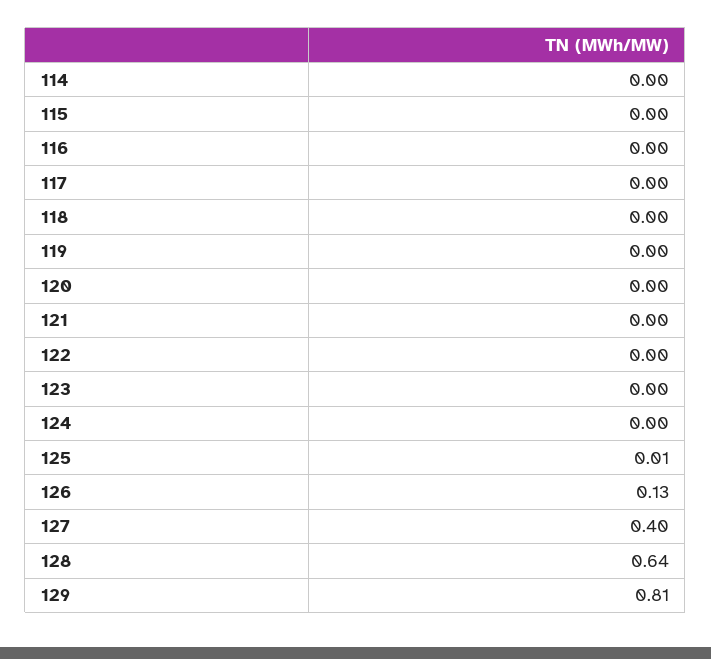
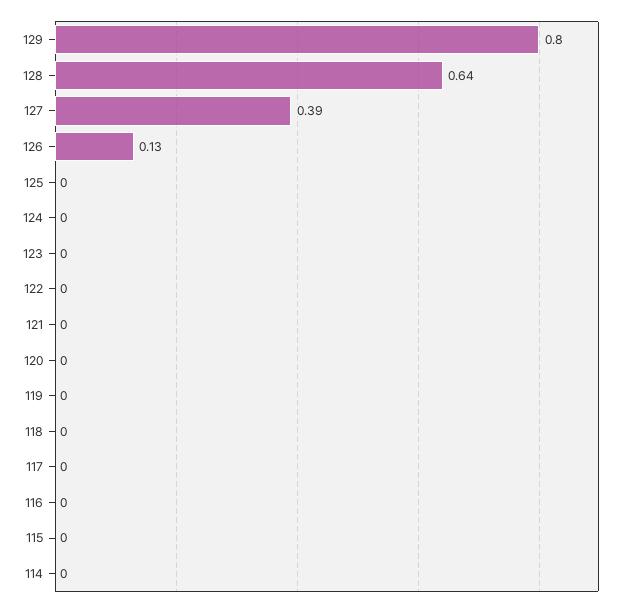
125: 0.01 -> 0
127: 0.4 -> 0.39
129: 0.81 -> 0.8

